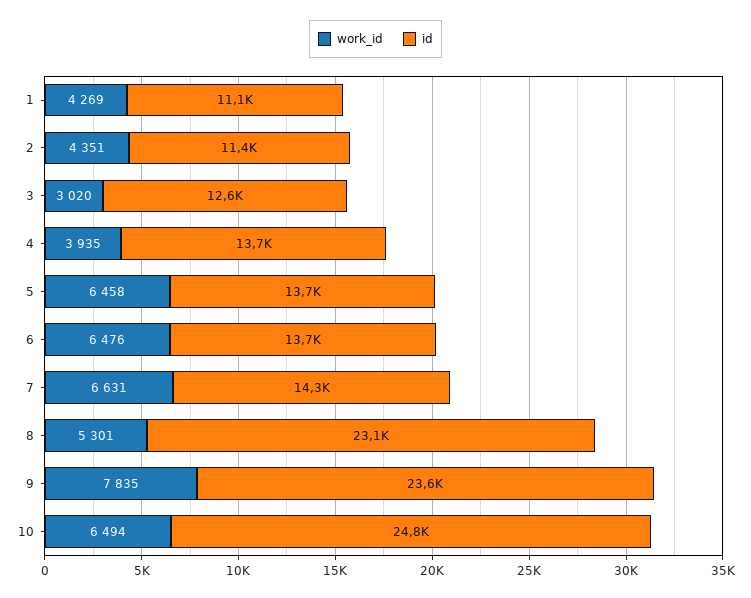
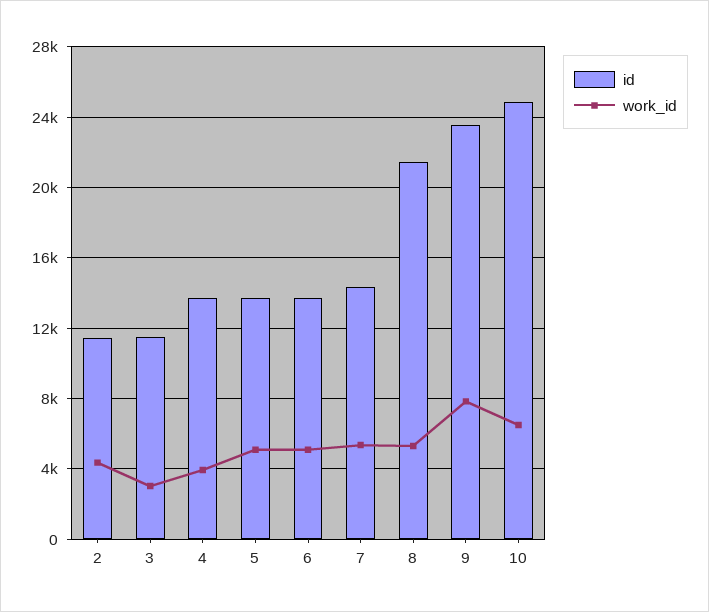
work_id, 1: 4269 -> none
id, 1: 11100 -> none
id, 3: 12600 -> 11500
work_id, 5: 6458 -> 5000
work_id, 6: 6476 -> 5000
work_id, 7: 6631 -> 5500
id, 8: 23100 -> 21500

